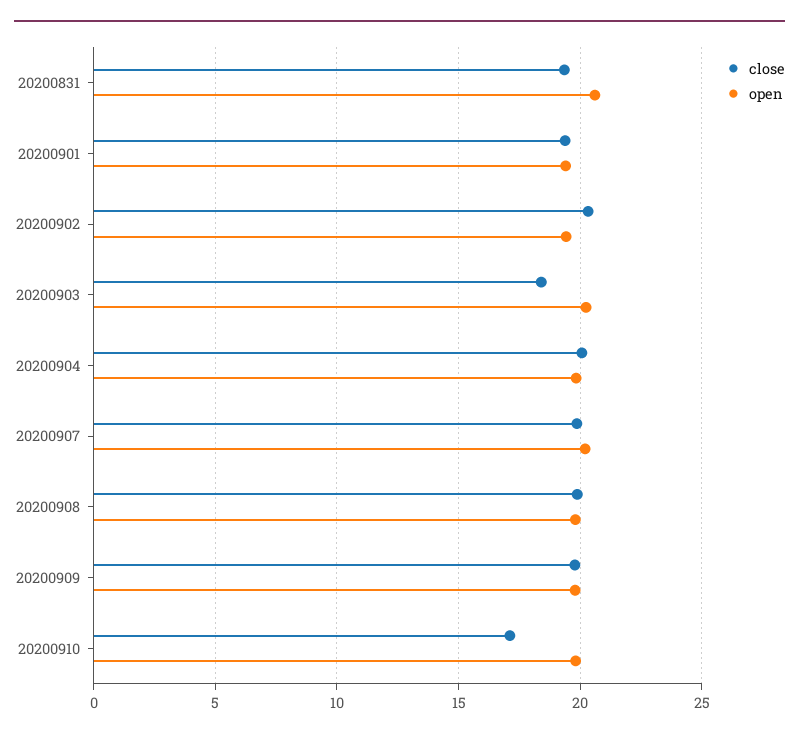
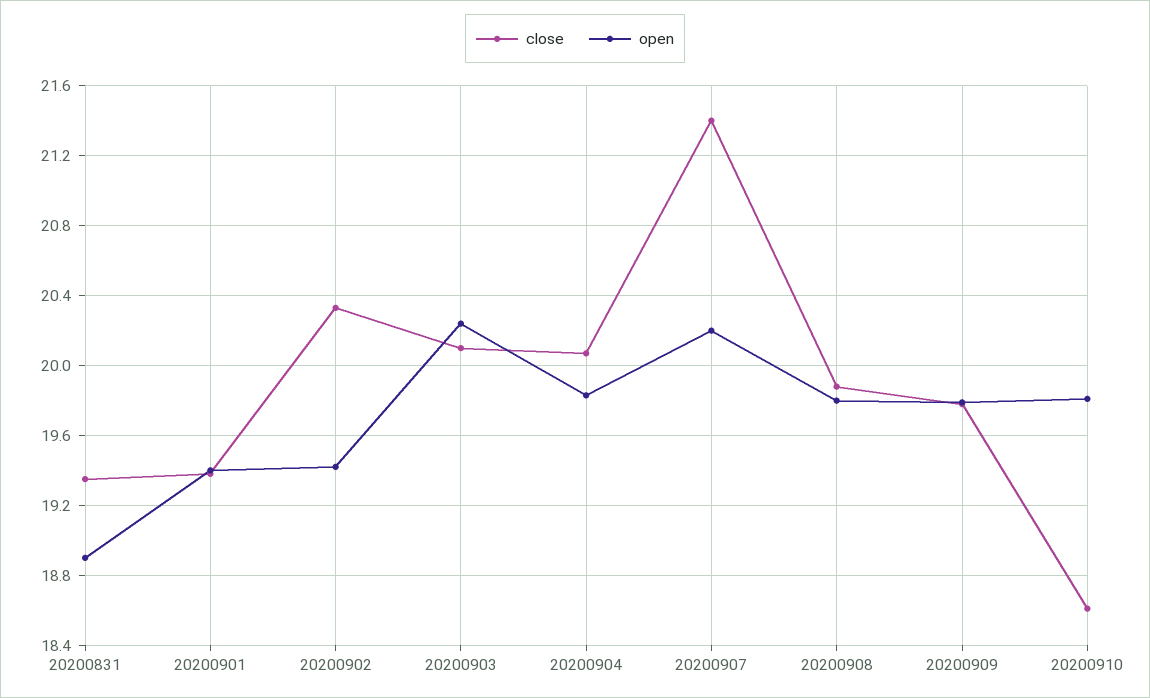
open, 20200831: 20.5 -> 18.9
close, 20200903: 18.5 -> 20.1
close, 20200907: 20 -> 21.4
close, 20200910: 17 -> 18.6

